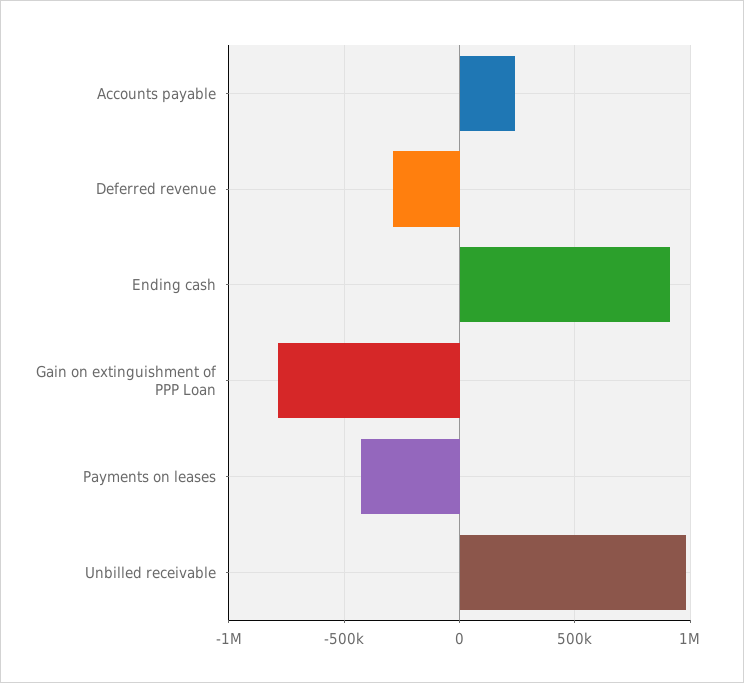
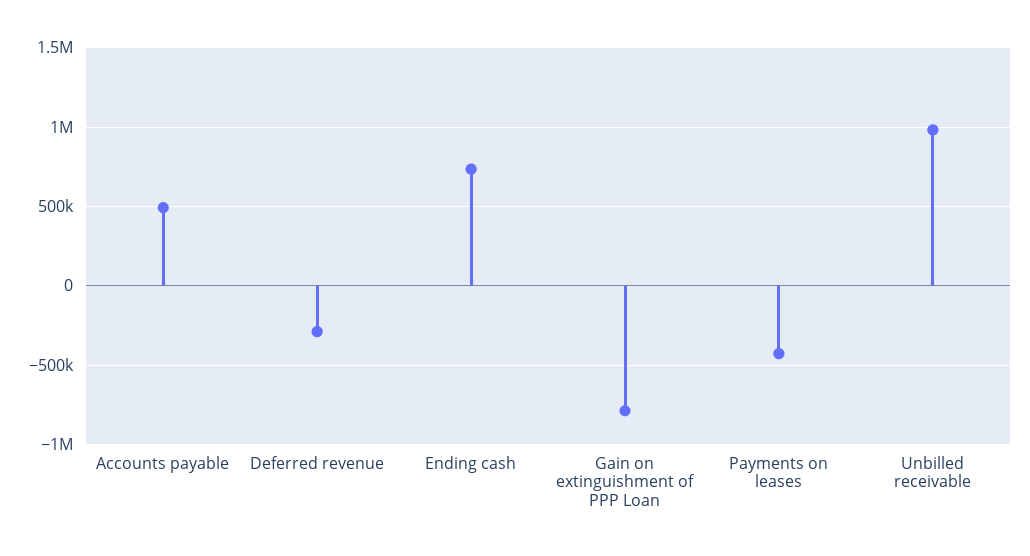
Accounts payable: 250000 -> 500000
Ending cash: 900000 -> 750000

